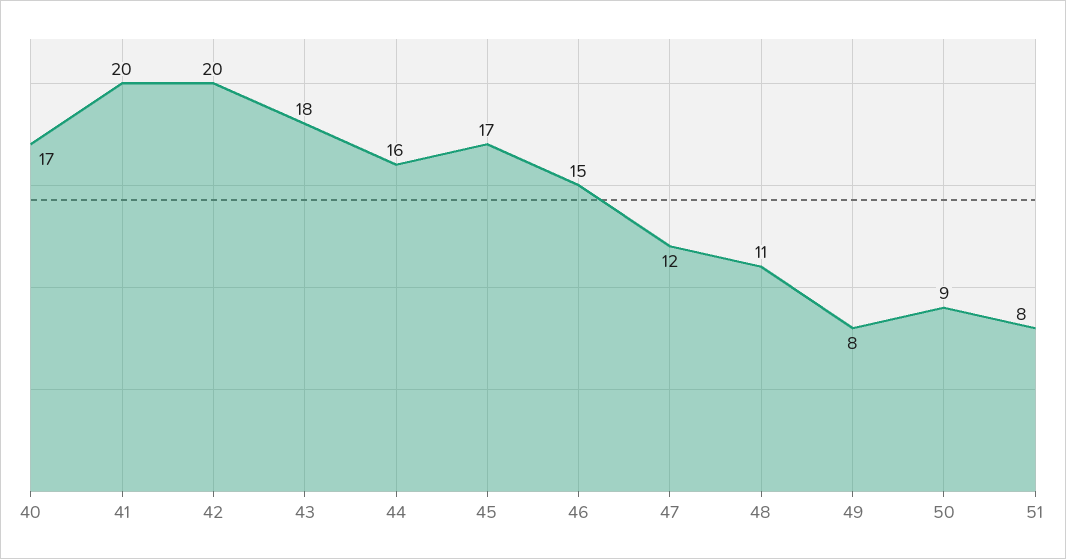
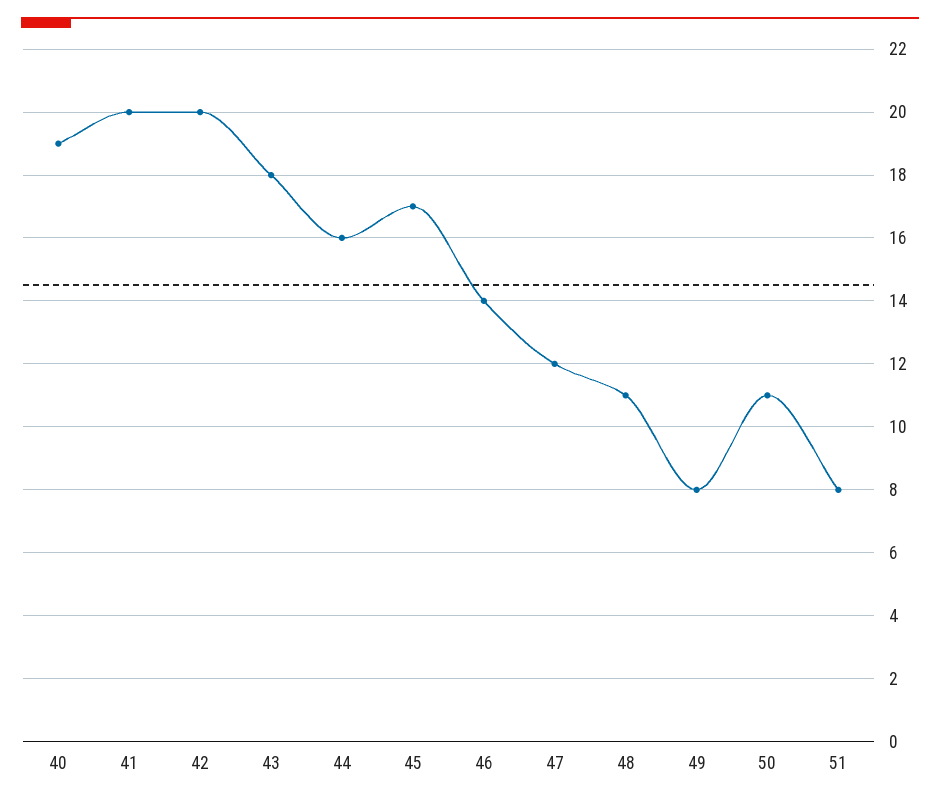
40: 17 -> 19
46: 15 -> 14
50: 9 -> 11

